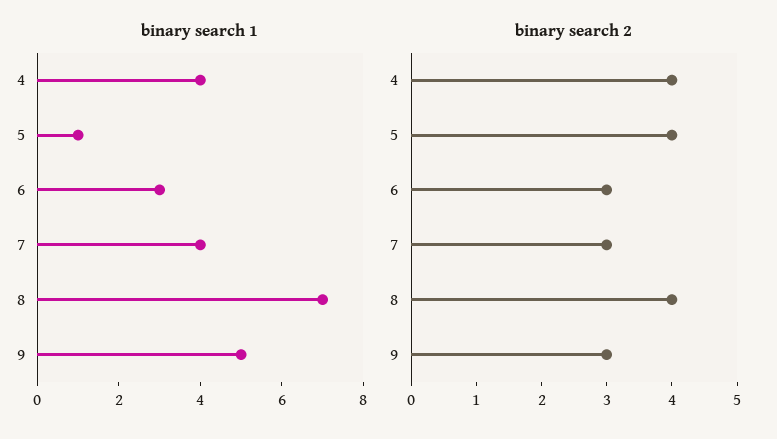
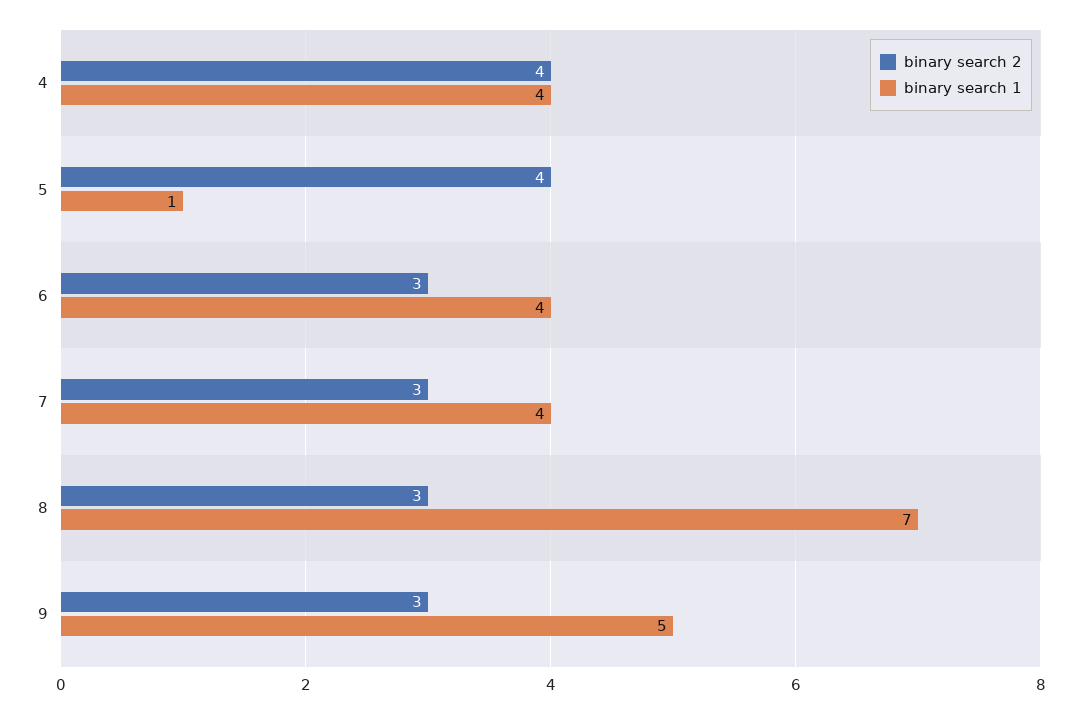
binary search 1, 6: 3 -> 4
binary search 2, 8: 4 -> 3

